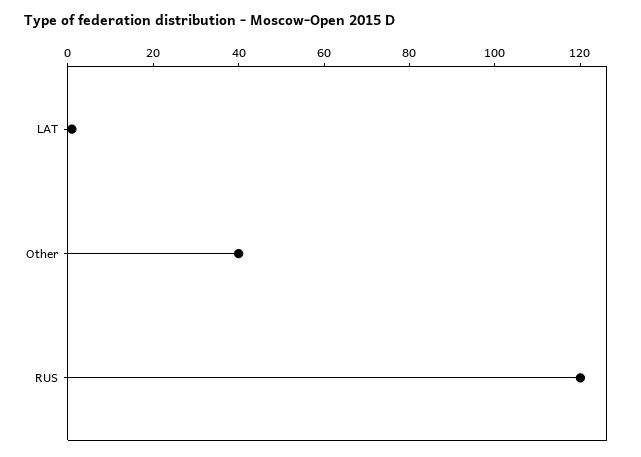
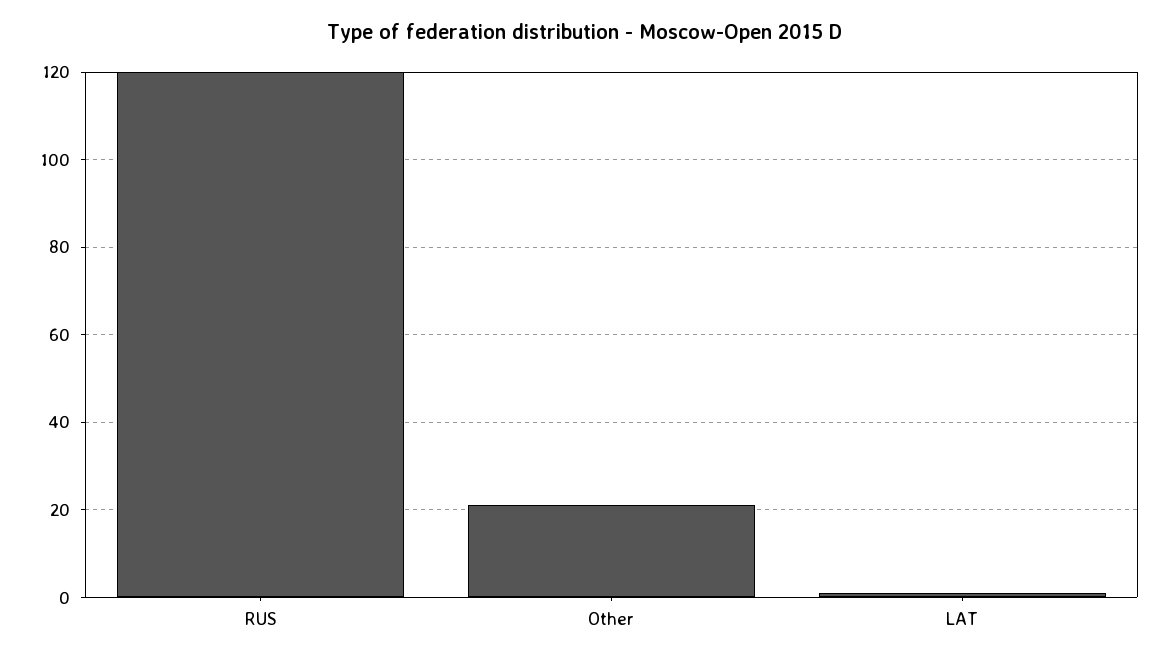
Other: 40 -> 20

